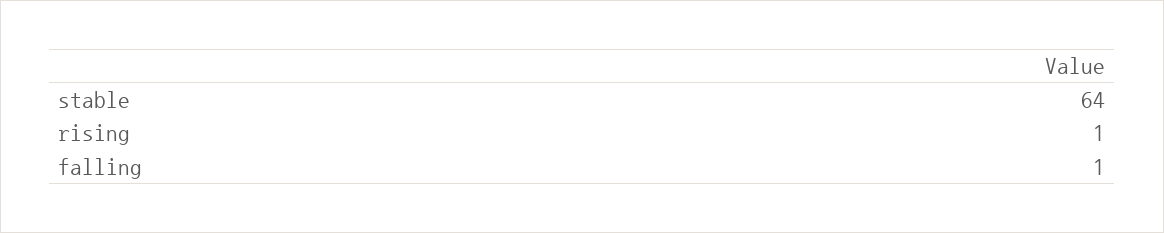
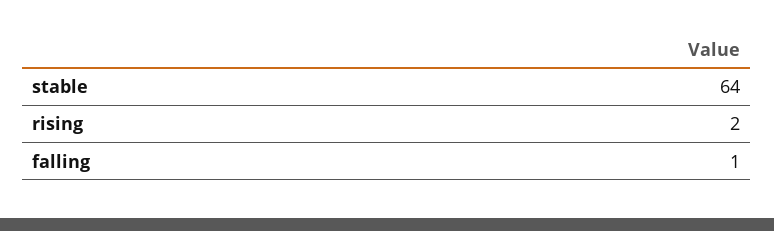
rising: 1 -> 2

